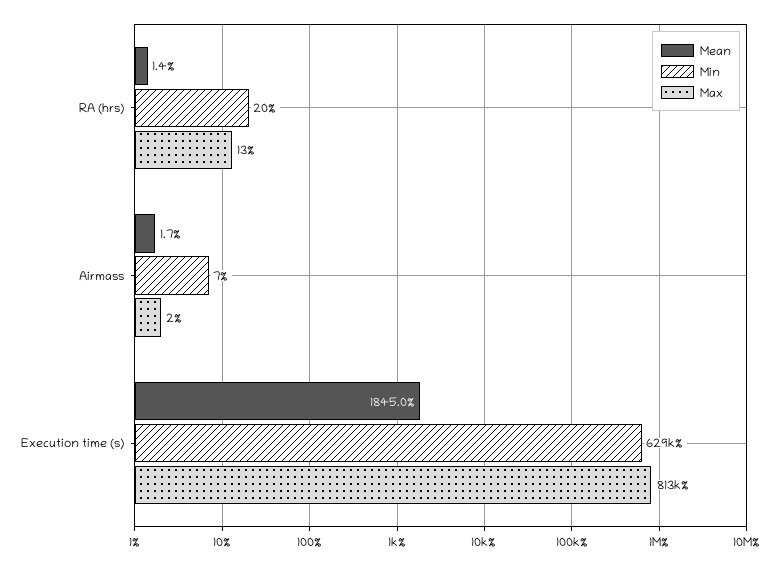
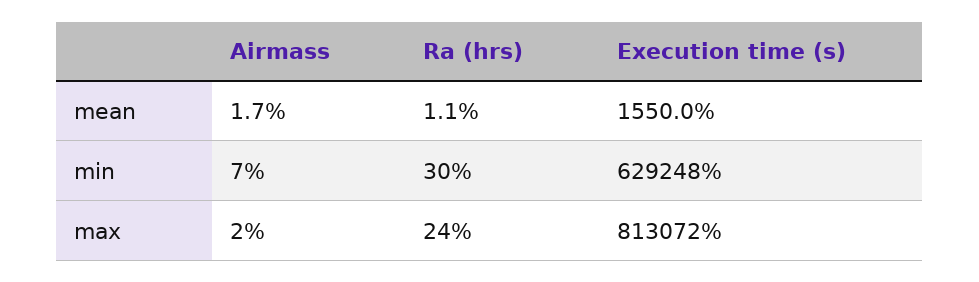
Mean, RA (hrs): 1.4 -> 1.1
Min, RA (hrs): 20 -> 30
Max, RA (hrs): 13 -> 24
Mean, Execution time (s): 1845 -> 1550

